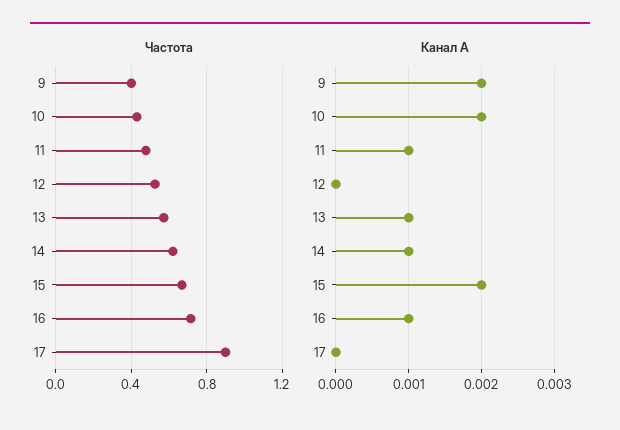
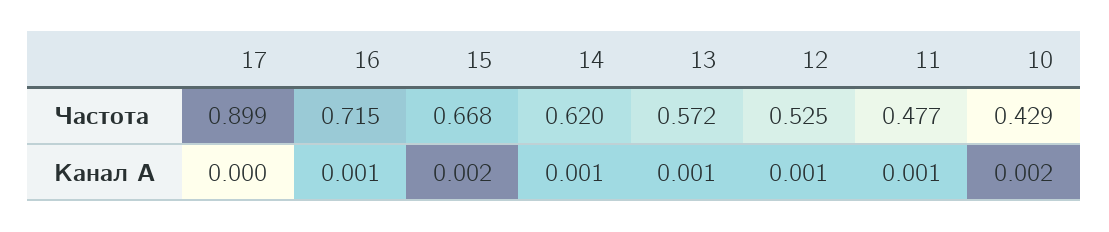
Частота, 9: 0.4 -> none
Канал A, 9: 0.002 -> none
Канал A, 12: 0 -> 0.001

